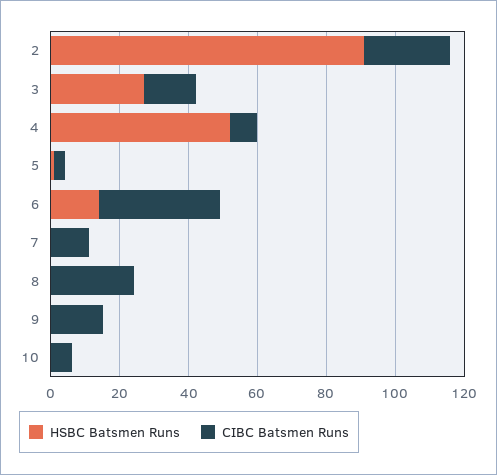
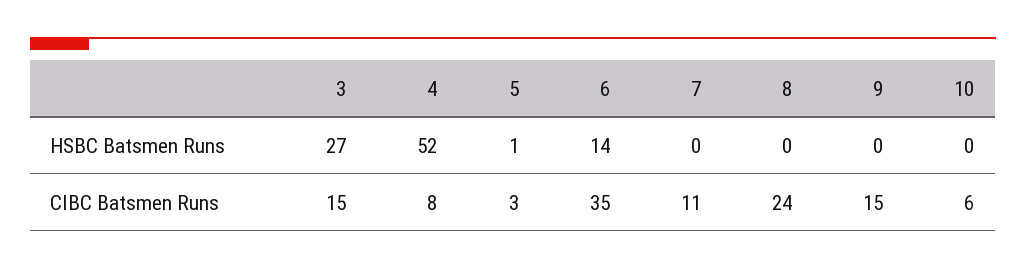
HSBC Batsmen Runs, 2: 90 -> none
CIBC Batsmen Runs, 2: 25 -> none

